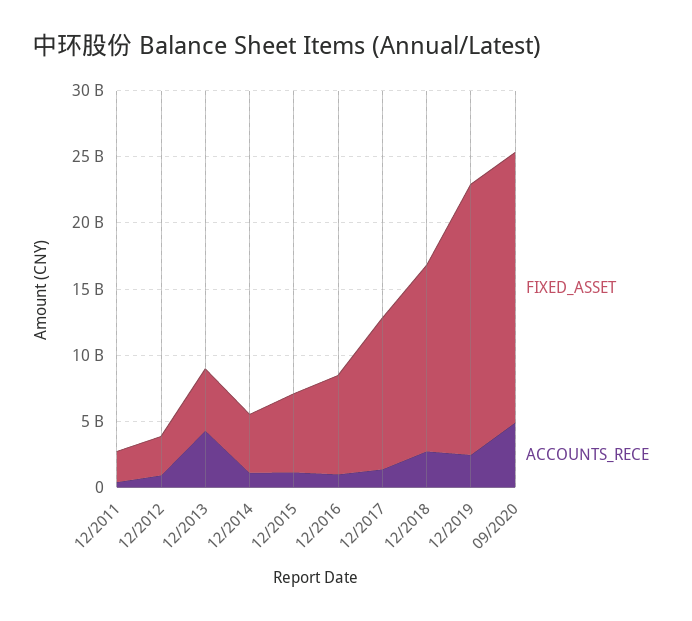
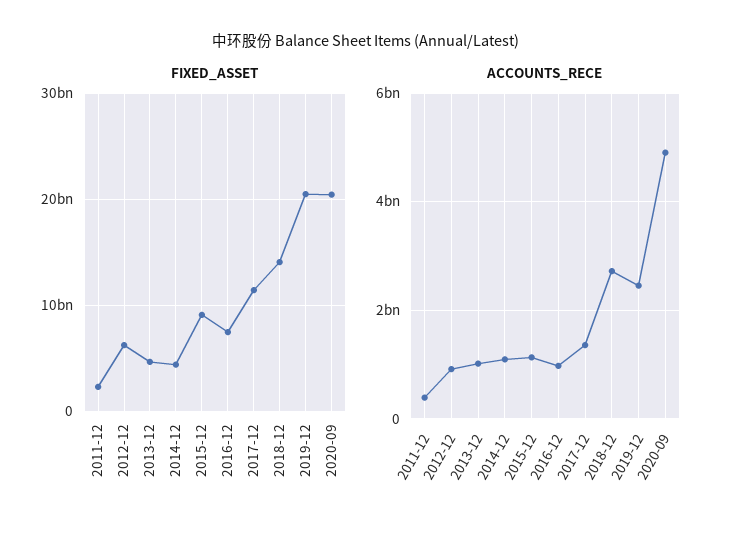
FIXED_ASSET, 12/2012: 3000000000 -> 6000000000
ACCOUNTS_RECE, 12/2013: 4000000000 -> 1000000000
FIXED_ASSET, 12/2015: 6000000000 -> 9000000000

